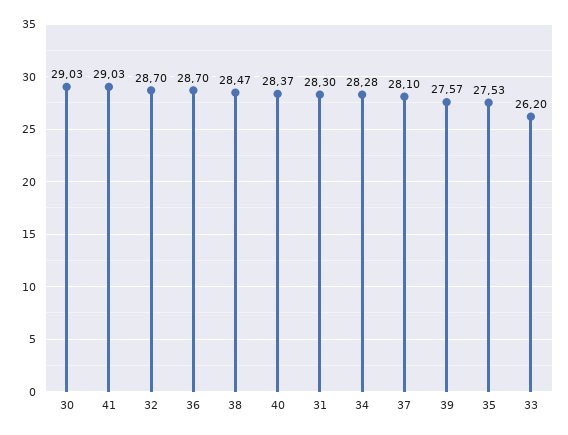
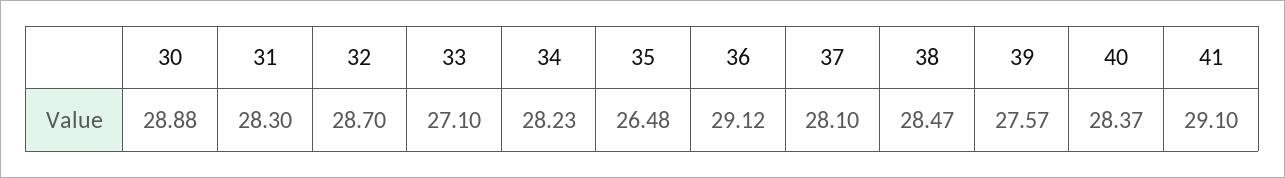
30: 29.03 -> 28.88
41: 29.03 -> 29.1
36: 28.7 -> 29.12
34: 28.28 -> 28.23
35: 27.53 -> 26.48
33: 26.2 -> 27.1

